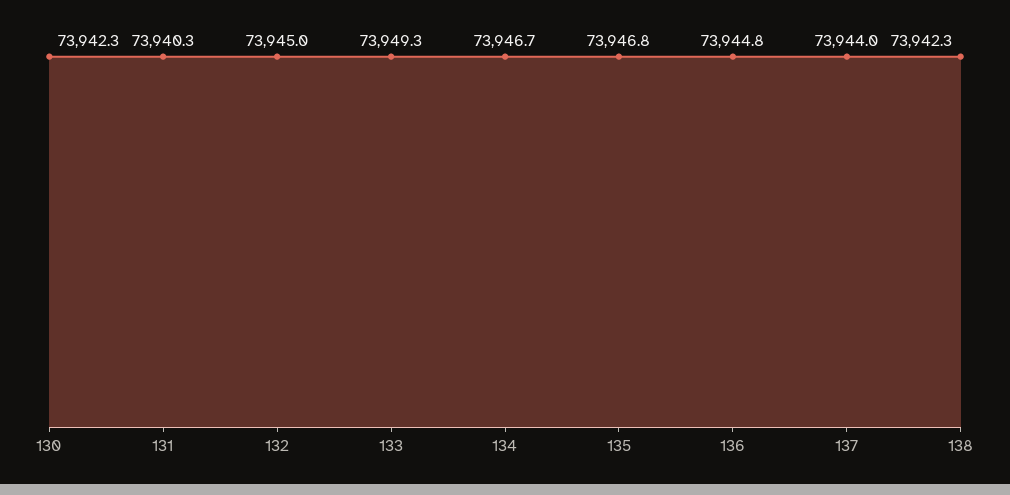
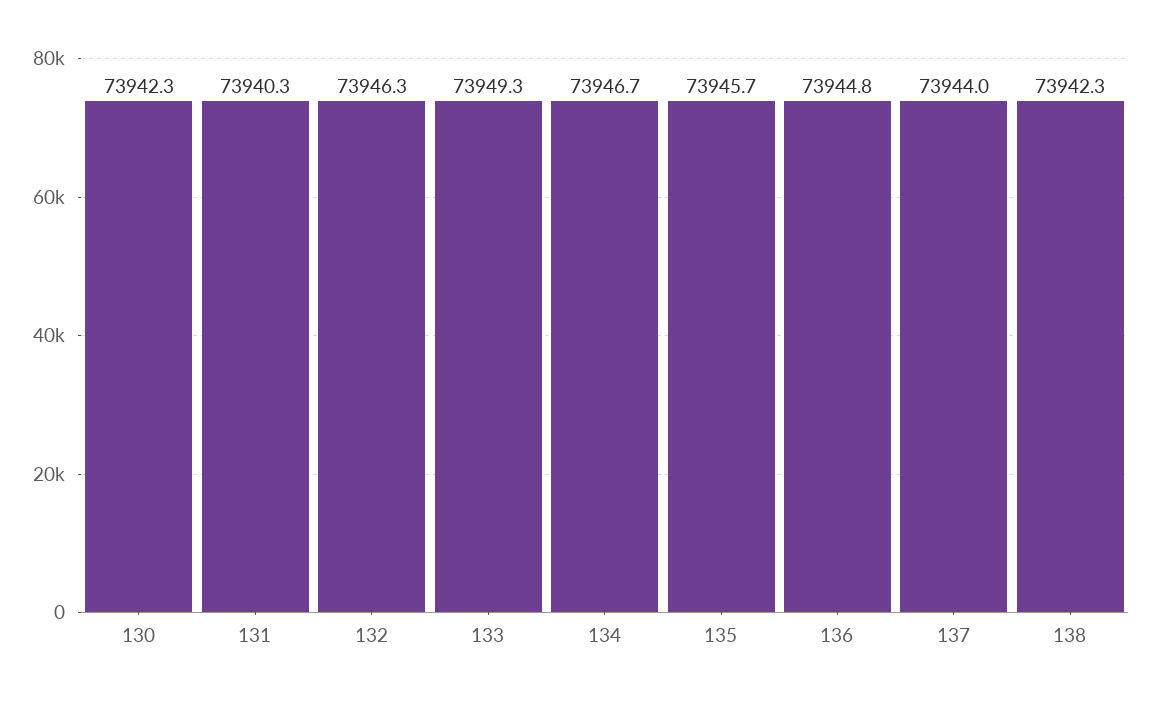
132: 73945 -> 73946.3
135: 73946.8 -> 73945.7

